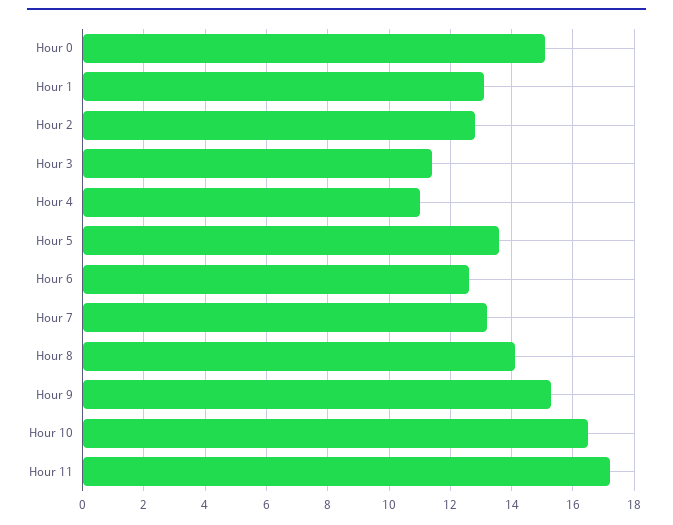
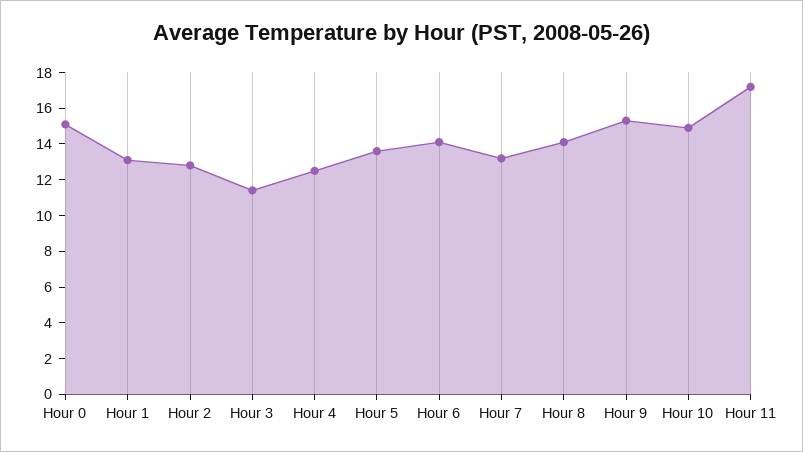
Hour 4: 11 -> 12.5
Hour 6: 12.5 -> 14
Hour 10: 16.5 -> 15

